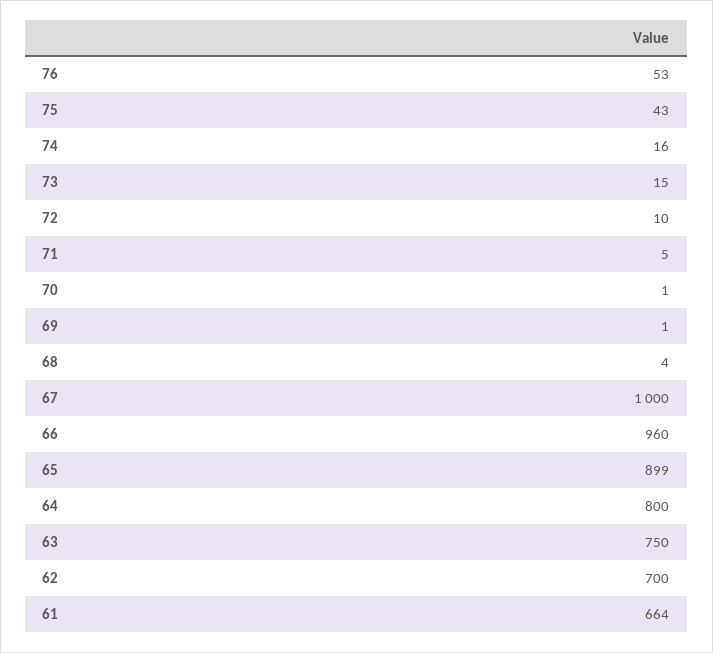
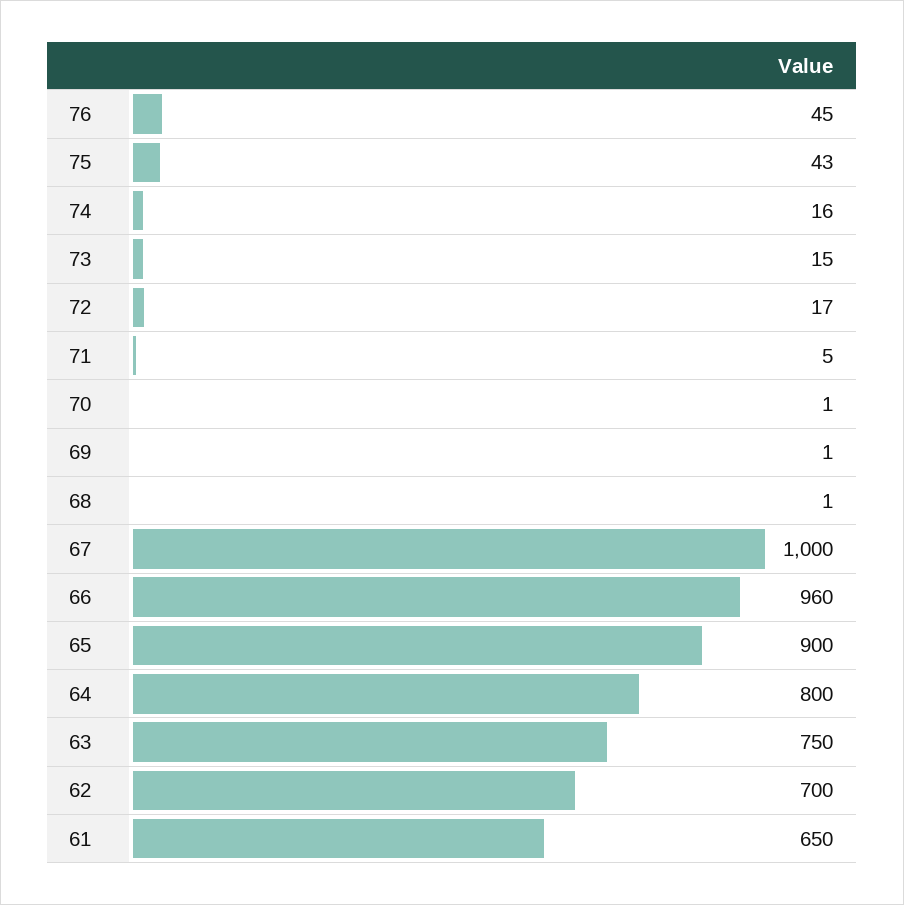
76: 53 -> 45
72: 10 -> 17
68: 4 -> 1
65: 899 -> 900
61: 664 -> 650

